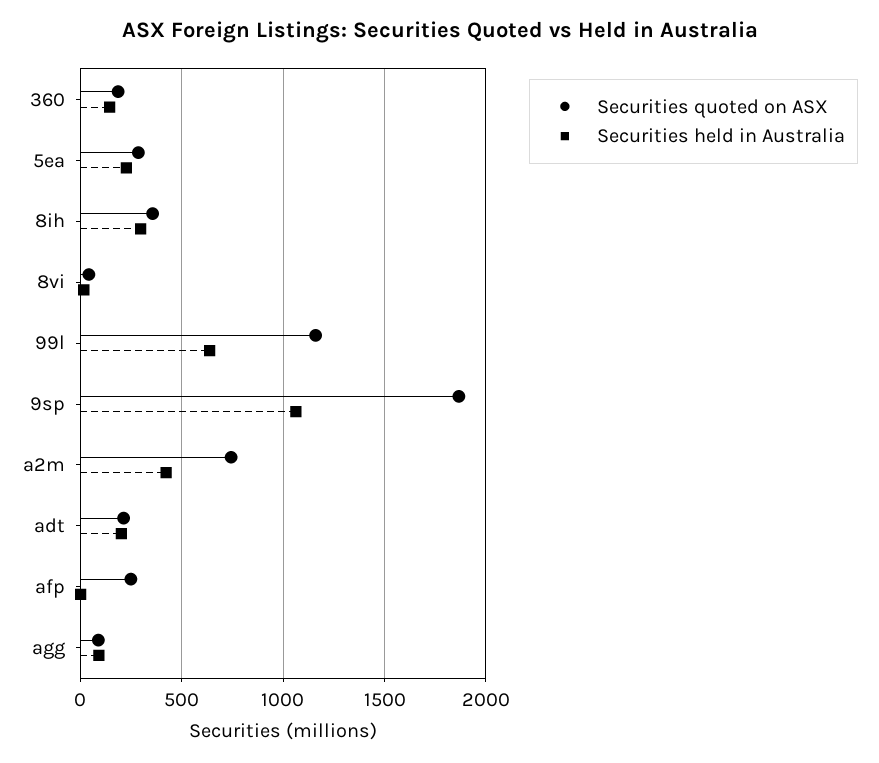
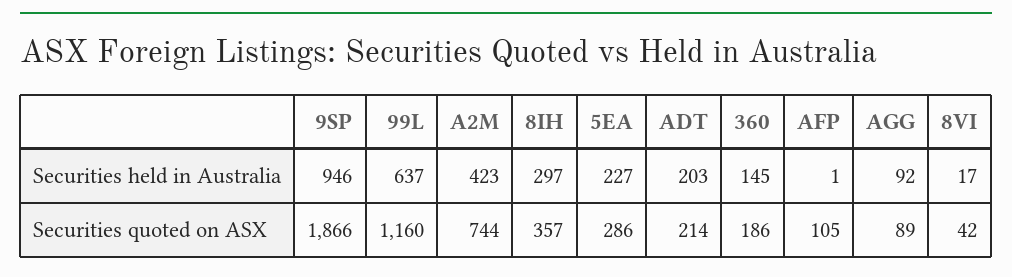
Securities held in Australia, 9sp: 1050 -> 946
Securities quoted on ASX, afp: 250 -> 105

